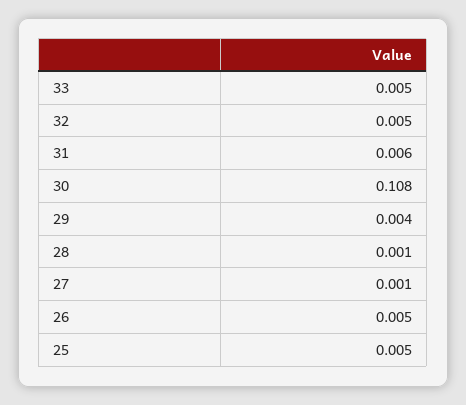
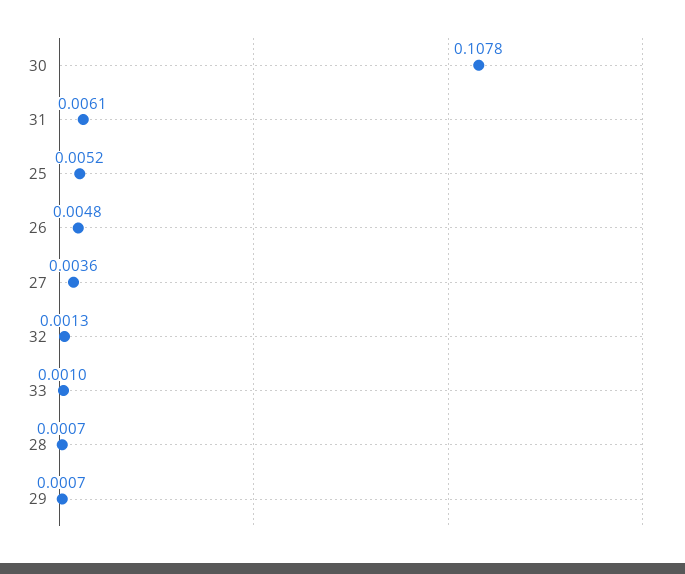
33: 0.005 -> 0.001
32: 0.005 -> 0.0013
29: 0.004 -> 0.0007
27: 0.001 -> 0.0036

